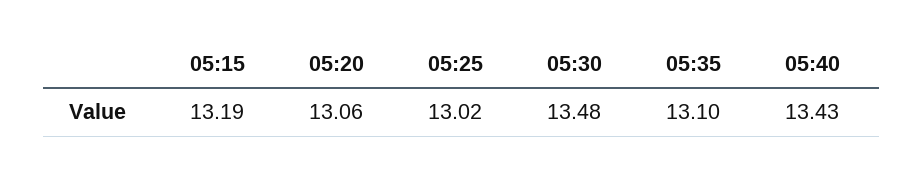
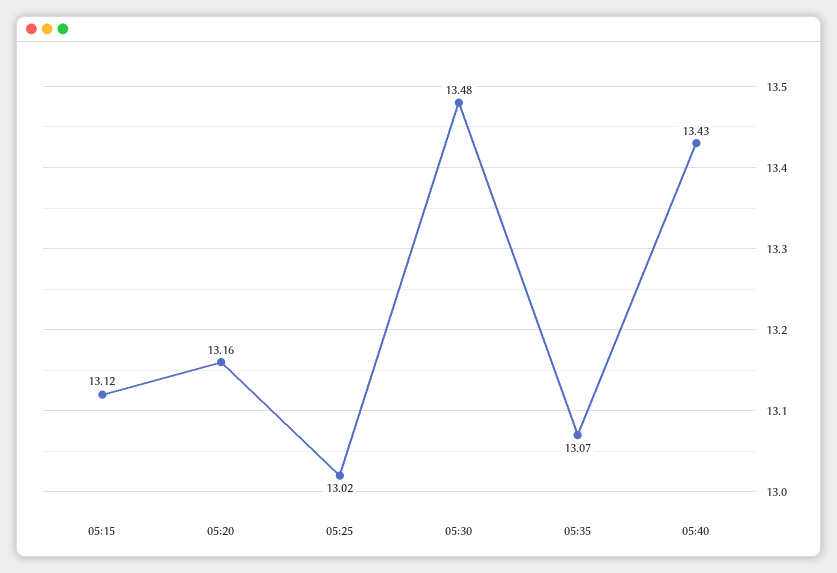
05:15: 13.19 -> 13.12
05:20: 13.06 -> 13.16
05:35: 13.1 -> 13.07

